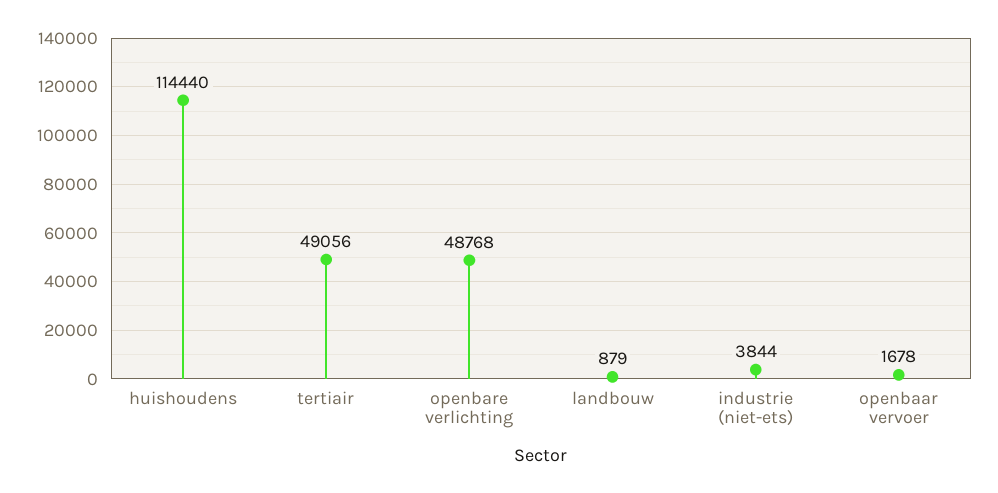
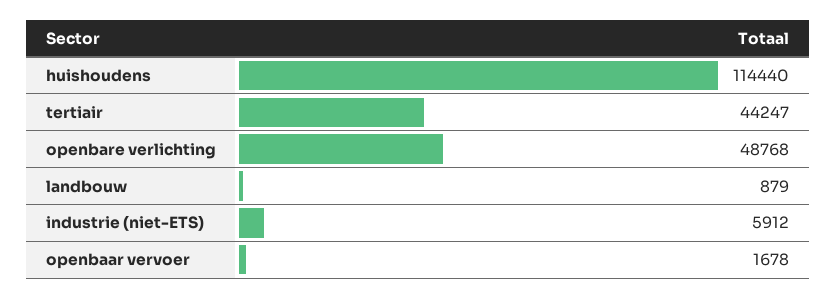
tertiair: 49056 -> 44247
industrie (niet-ets): 3844 -> 5912

